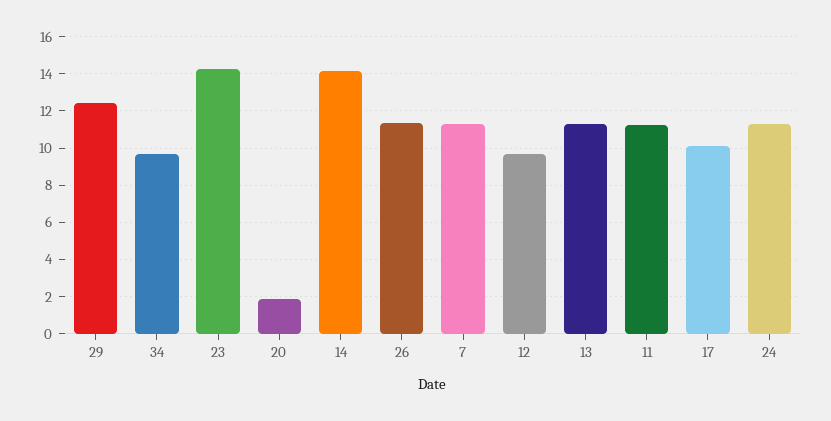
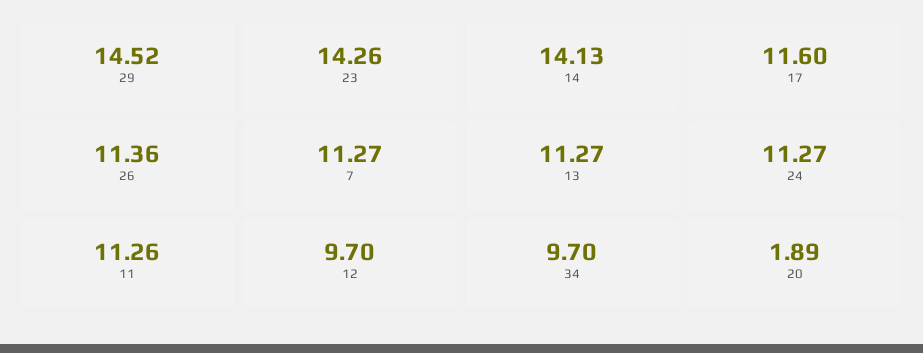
29: 12.5 -> 14.52
17: 10 -> 11.6

